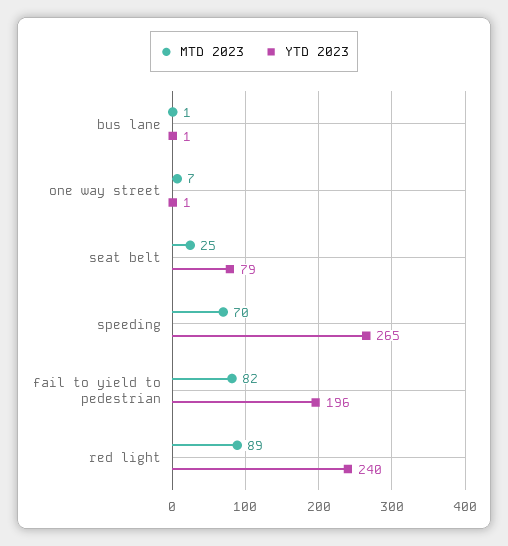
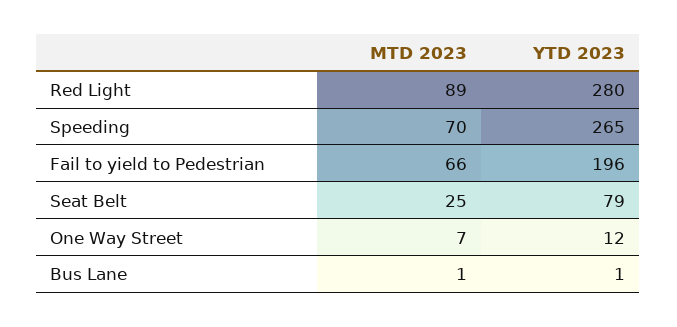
YTD 2023, one way street: 1 -> 12
MTD 2023, fail to yield to pedestrian: 82 -> 66
YTD 2023, red light: 240 -> 280

